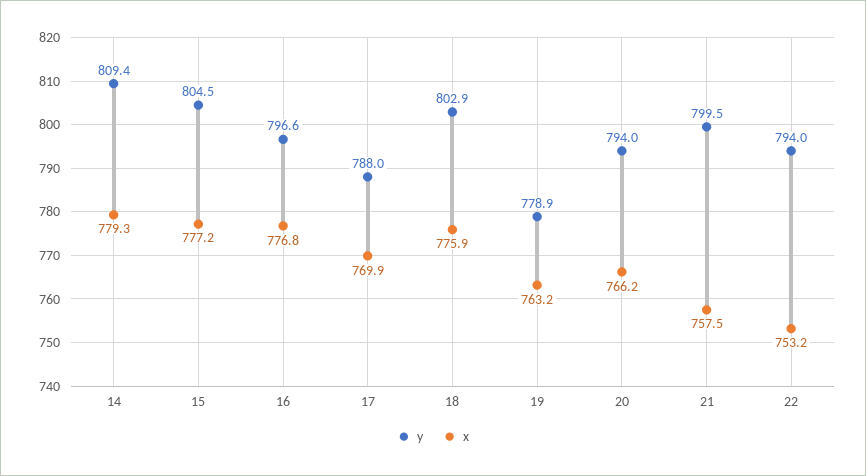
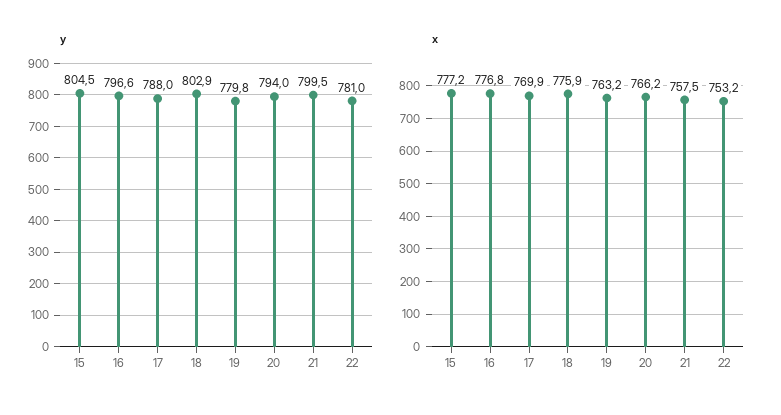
y, 14: 809.4 -> none
x, 14: 779.3 -> none
y, 19: 778.9 -> 779.8
y, 22: 794 -> 781

